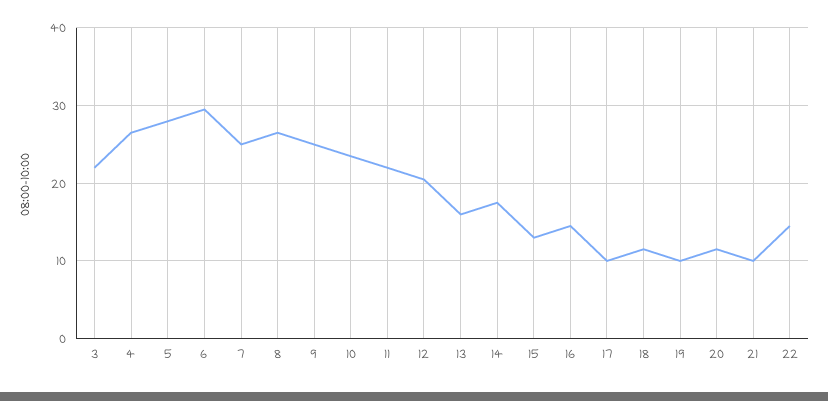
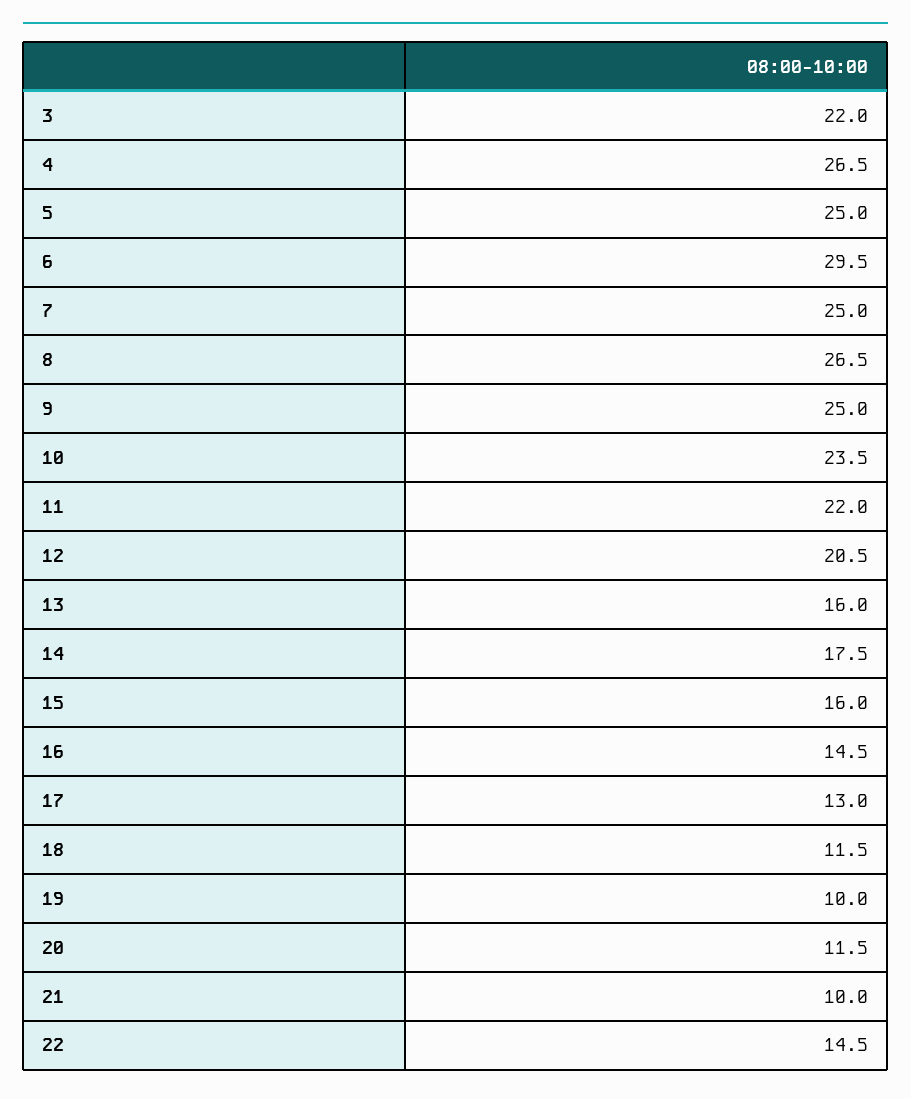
5: 28 -> 25
15: 13 -> 16
17: 10 -> 13

